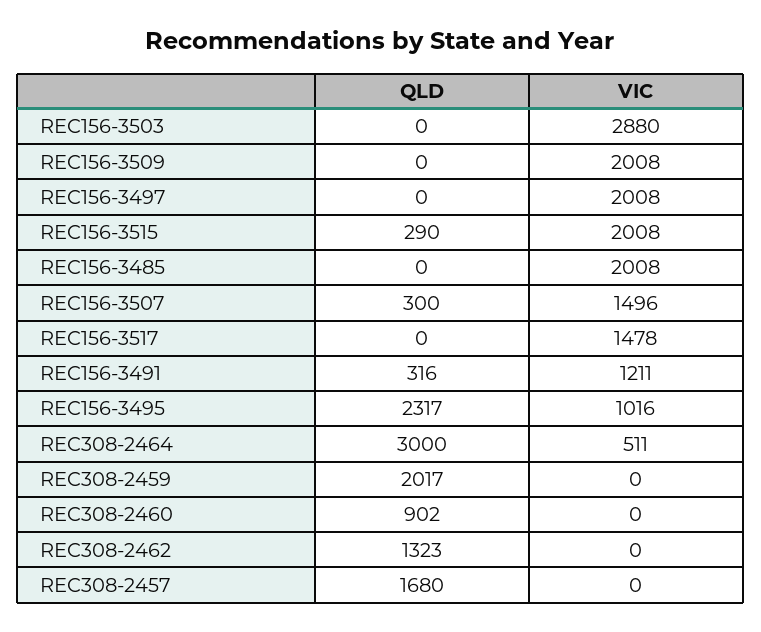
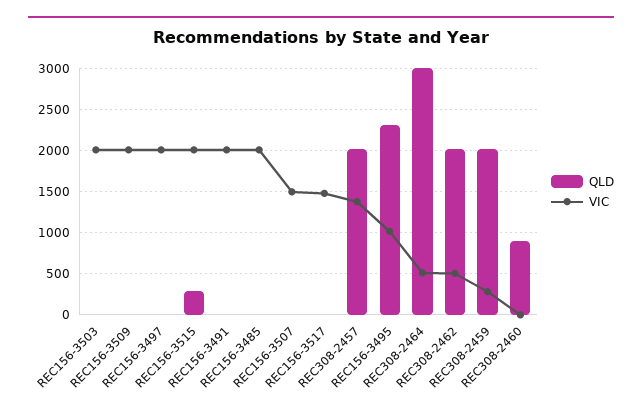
VIC, REC156-3503: 2880 -> 2000
QLD, REC156-3507: 300 -> 0
QLD, REC156-3491: 316 -> 0
VIC, REC156-3491: 1211 -> 2000
VIC, REC308-2459: 0 -> 300
QLD, REC308-2462: 1323 -> 2000
VIC, REC308-2462: 0 -> 500
QLD, REC308-2457: 1680 -> 2000
VIC, REC308-2457: 0 -> 1400

